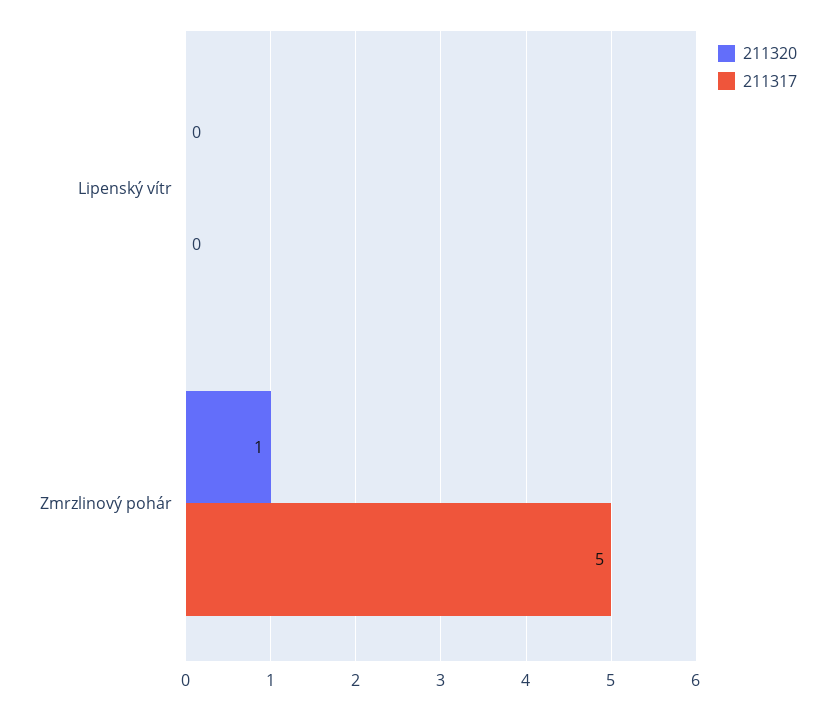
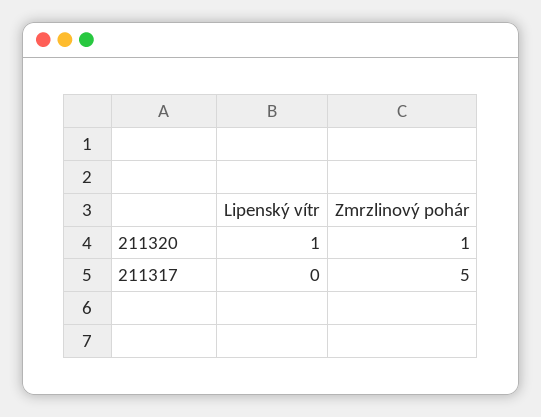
211320, Lipenský vítr: 0 -> 1

